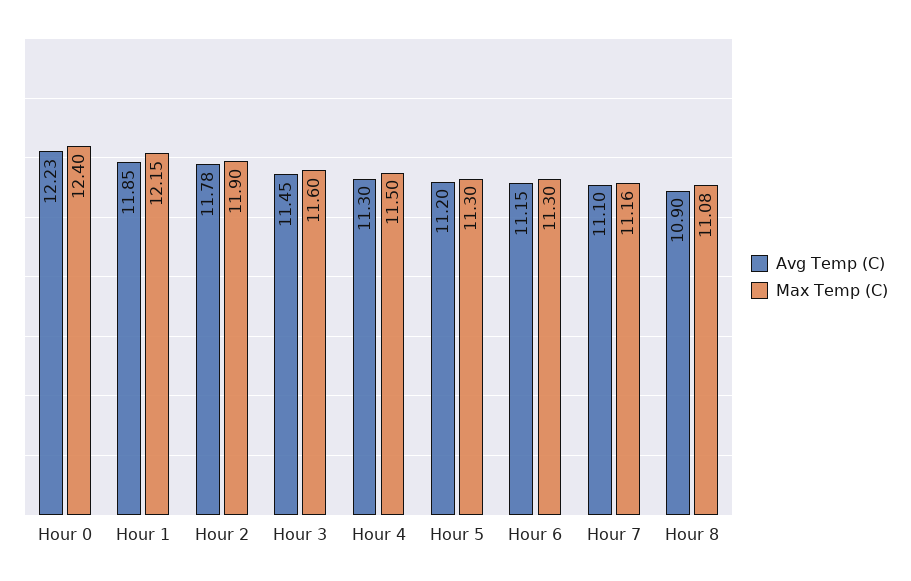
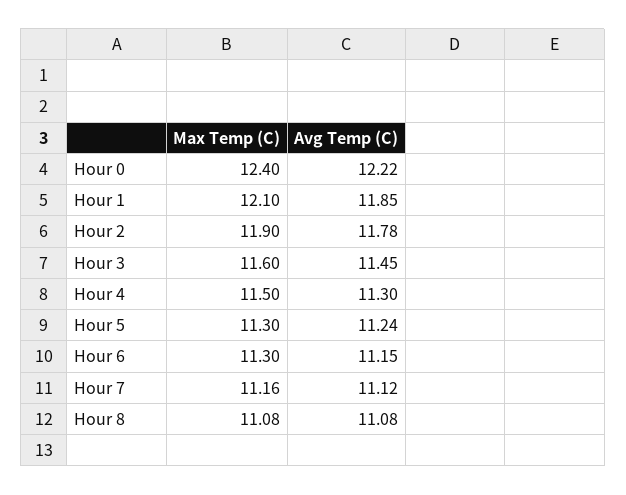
Avg Temp (C), Hour 0: 12.23 -> 12.22
Max Temp (C), Hour 1: 12.15 -> 12.1
Avg Temp (C), Hour 5: 11.2 -> 11.24
Avg Temp (C), Hour 7: 11.1 -> 11.12
Avg Temp (C), Hour 8: 10.9 -> 11.08

